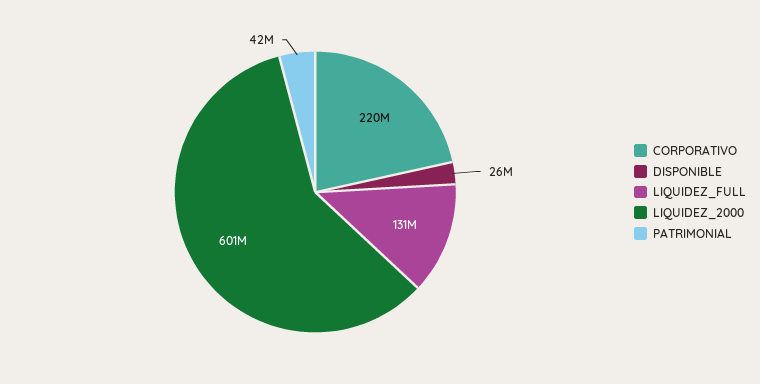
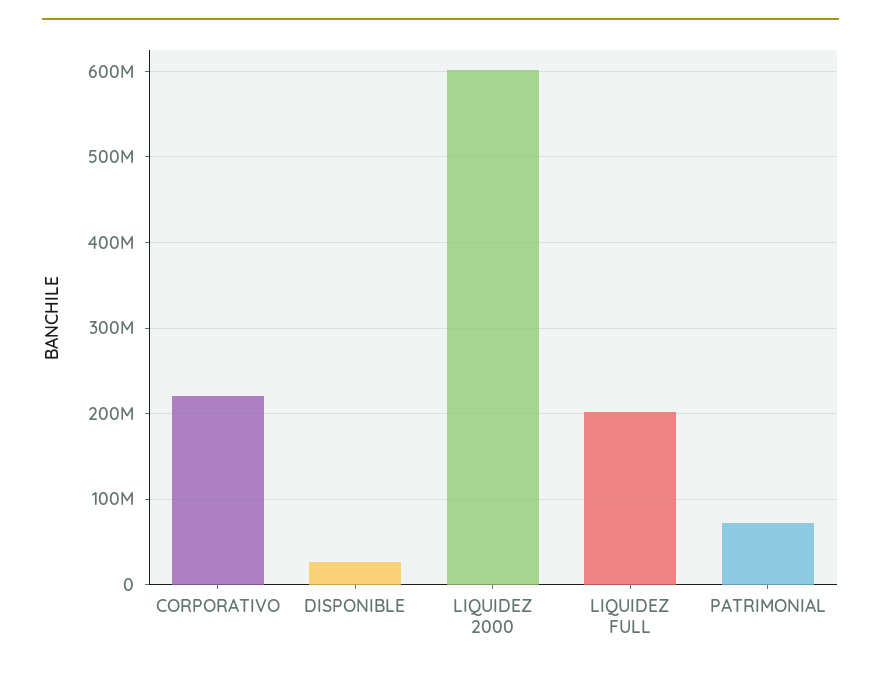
LIQUIDEZ_FULL: 131000000 -> 200000000
PATRIMONIAL: 42000000 -> 70000000

